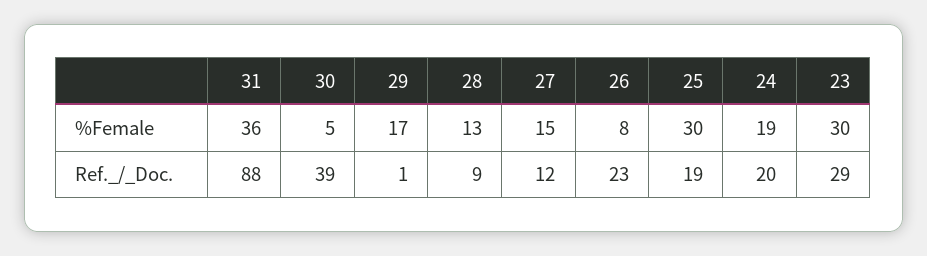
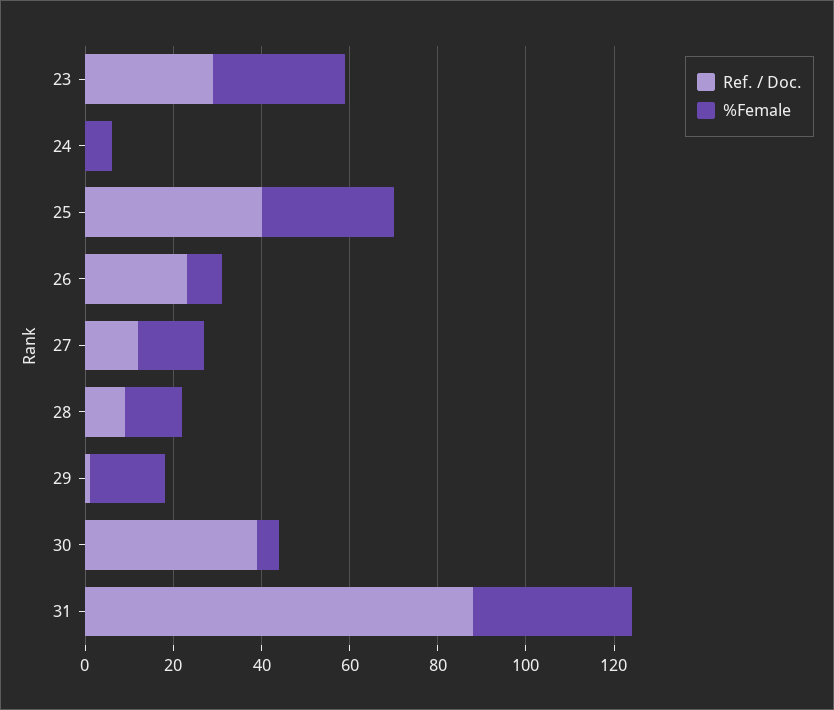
%Female, 24: 19 -> 5
Ref._/_Doc., 25: 19 -> 40
Ref._/_Doc., 24: 20 -> 0

